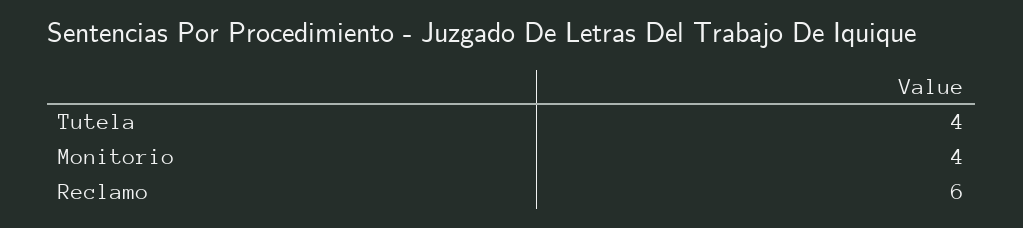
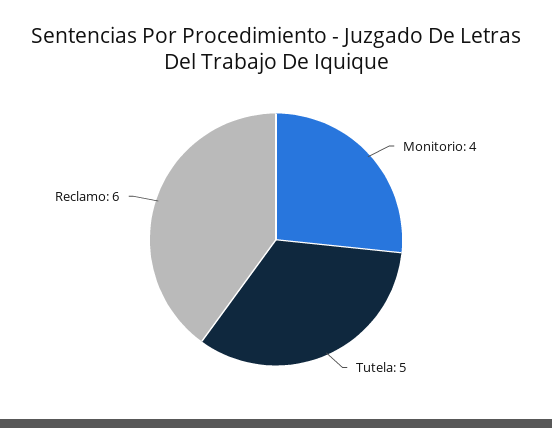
Tutela: 4 -> 5

